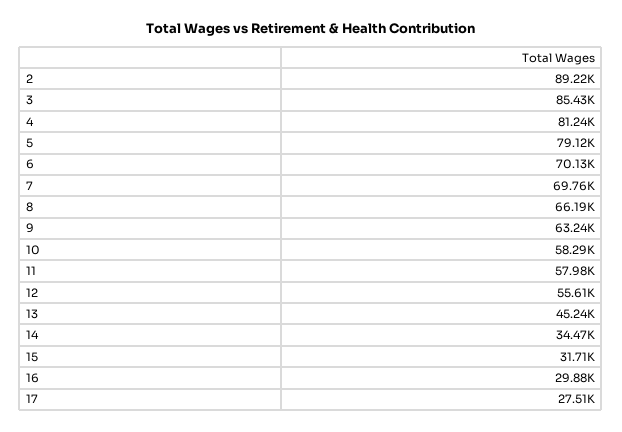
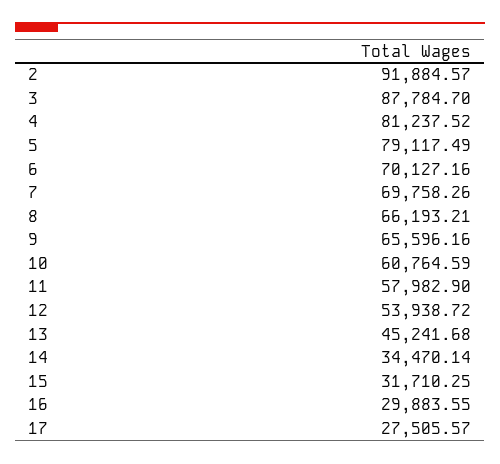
2: 89220 -> 91884.57
3: 85430 -> 87784.7
9: 63240 -> 65596.16
10: 58290 -> 60764.59
12: 55610 -> 53938.72

